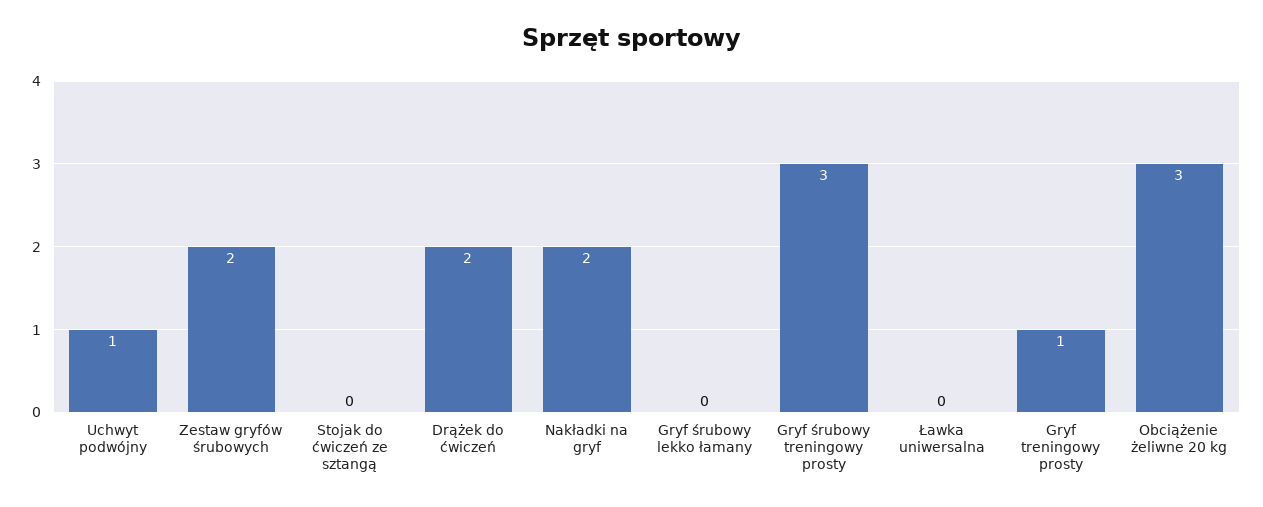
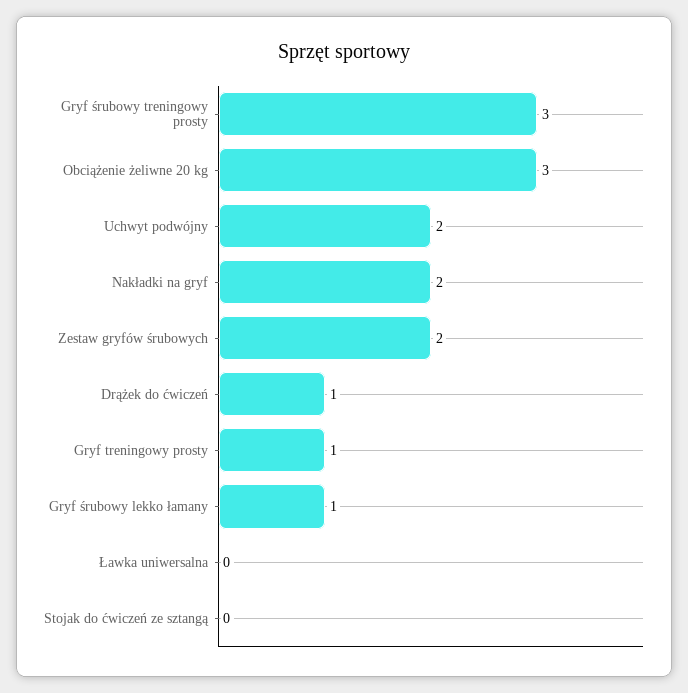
Uchwyt podwójny: 1 -> 2
Drążek do ćwiczeń: 2 -> 1
Gryf śrubowy lekko łamany: 0 -> 1

